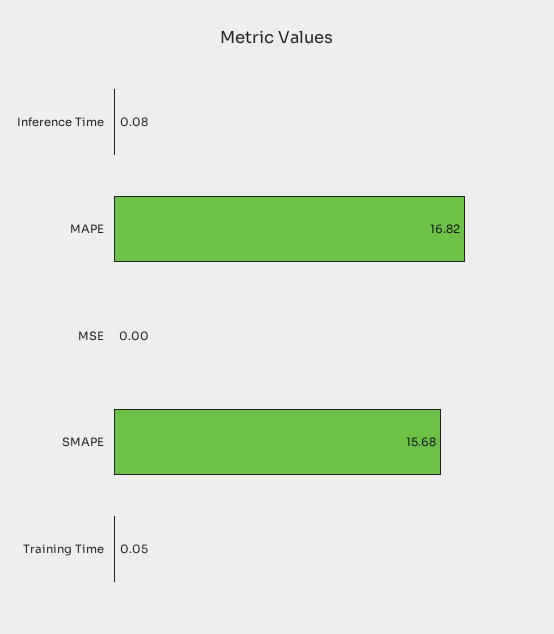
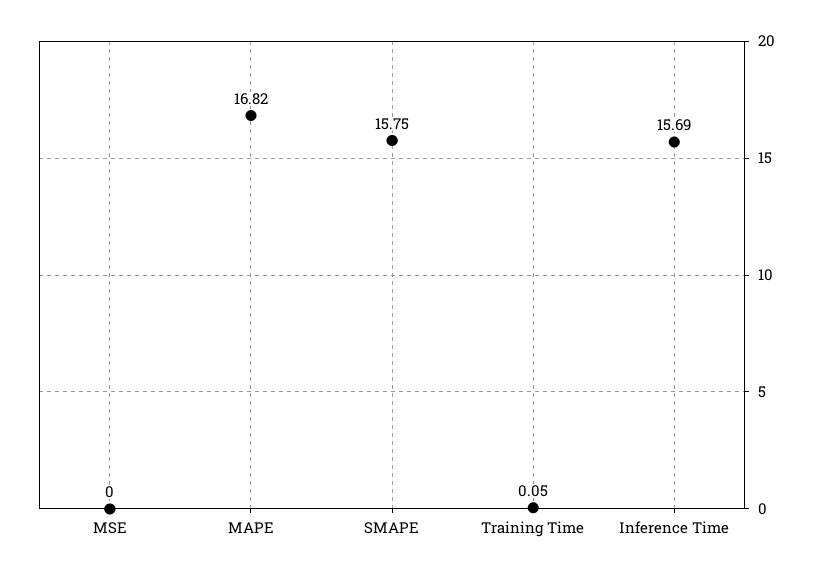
Inference Time: 0.08 -> 15.69
SMAPE: 15.68 -> 15.75

